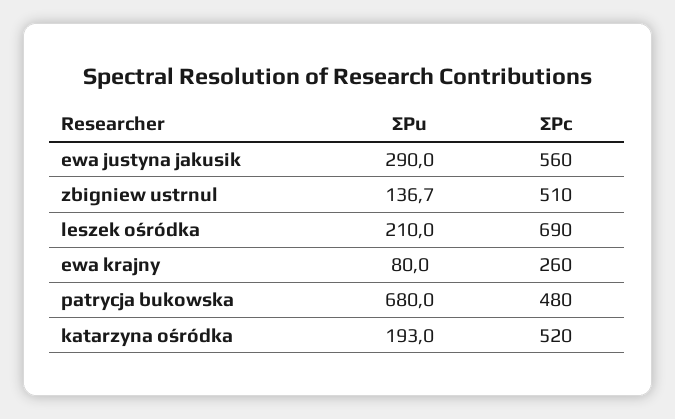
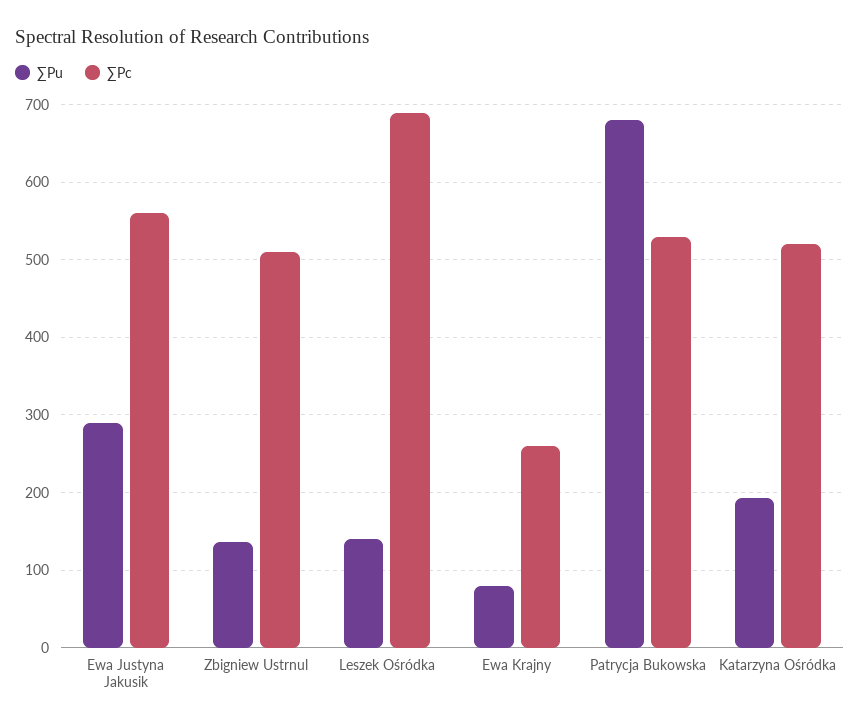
∑Pu, leszek ośródka: 210 -> 140
∑Pc, patrycja bukowska: 480 -> 530

